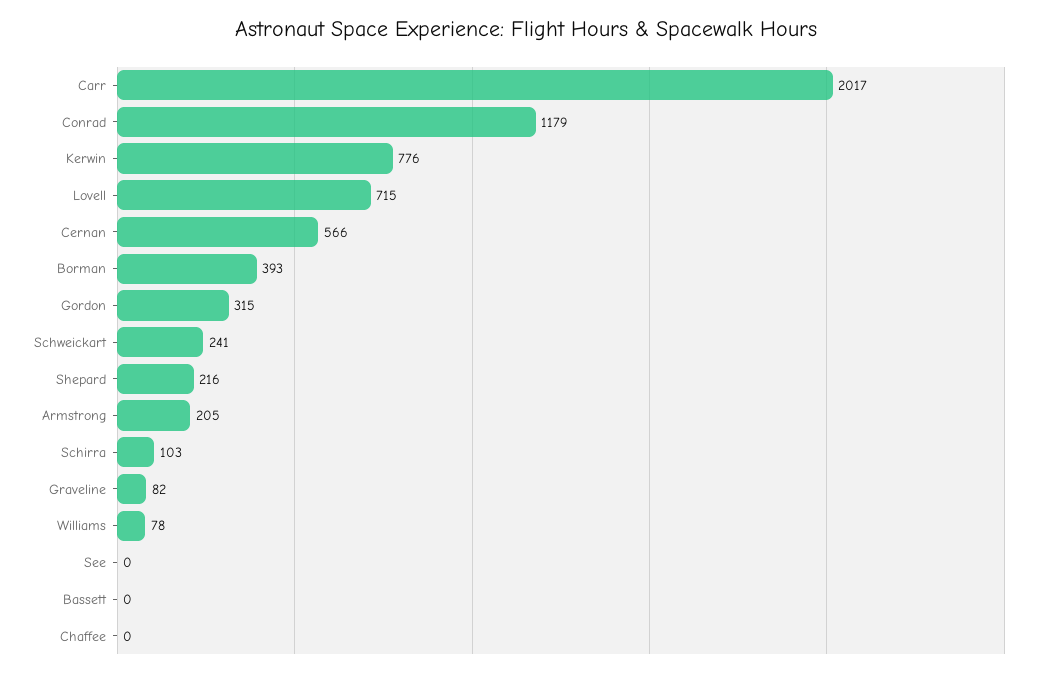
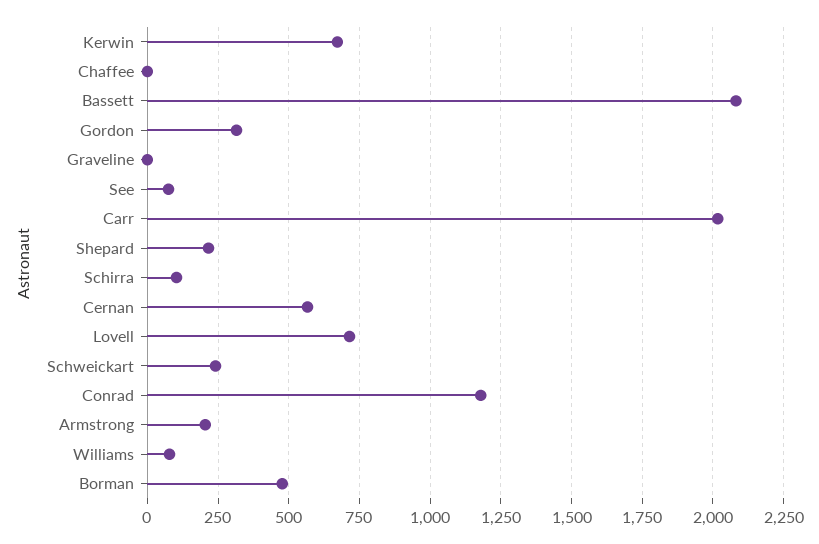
Kerwin: 776 -> 675
Borman: 393 -> 475
Graveline: 82 -> 0
See: 0 -> 75
Bassett: 0 -> 2075

